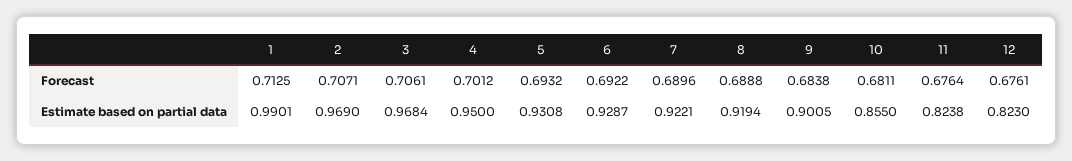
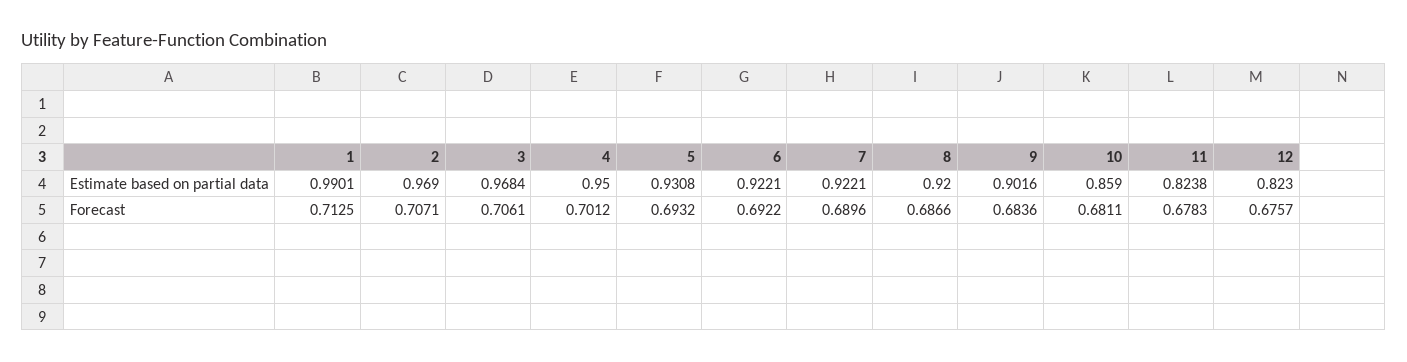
8, Forecast: 0.6888 -> 0.6866
9, Forecast: 0.6838 -> 0.6836
11, Forecast: 0.6764 -> 0.6783
12, Forecast: 0.6761 -> 0.6757
6, Estimate based on partial data: 0.9287 -> 0.9221
8, Estimate based on partial data: 0.9194 -> 0.92
9, Estimate based on partial data: 0.9005 -> 0.9016
10, Estimate based on partial data: 0.855 -> 0.859

